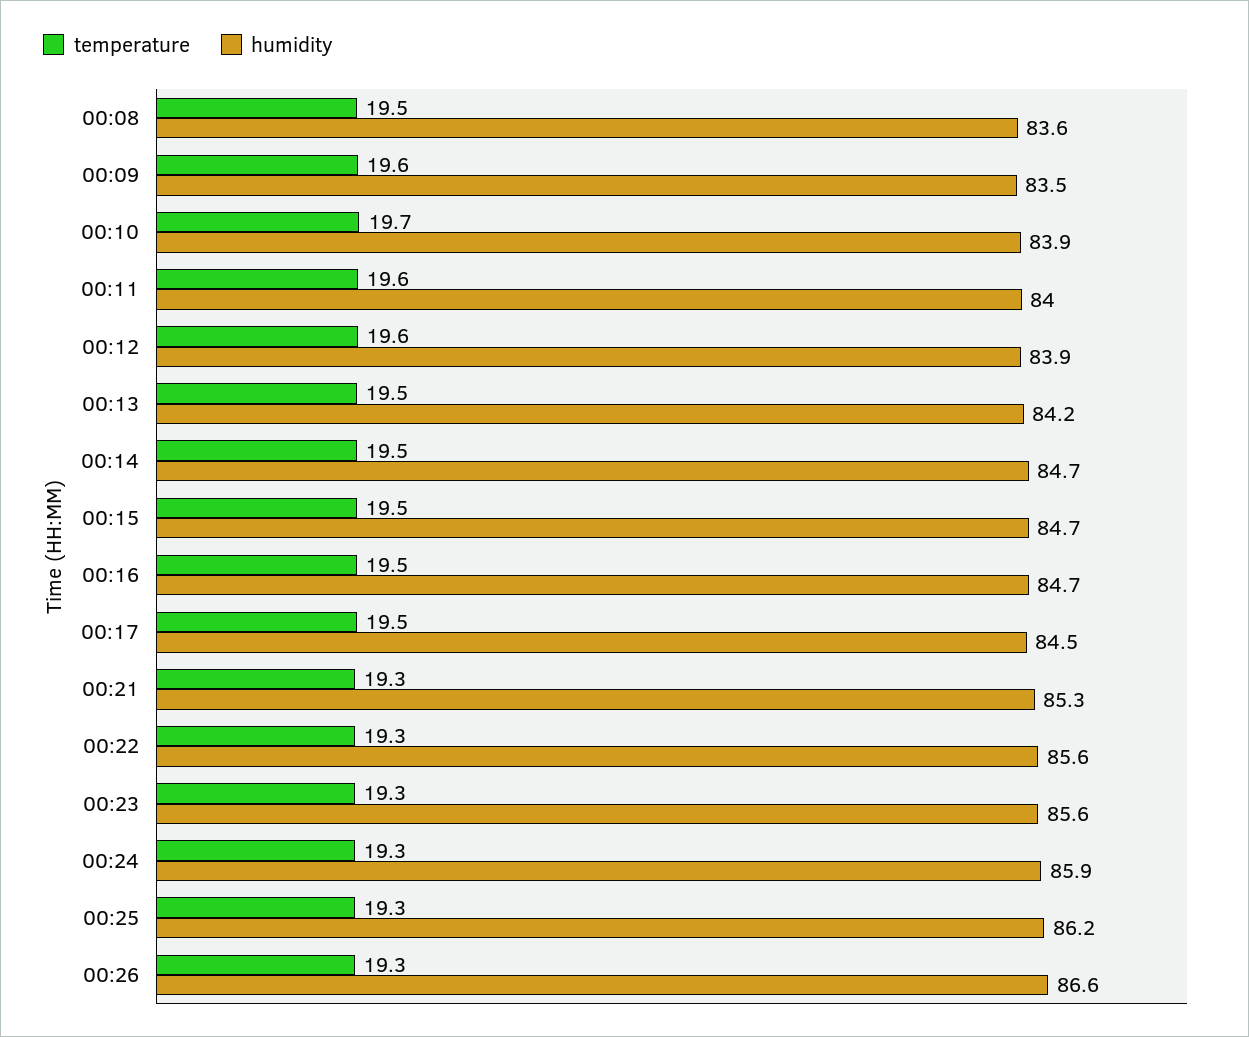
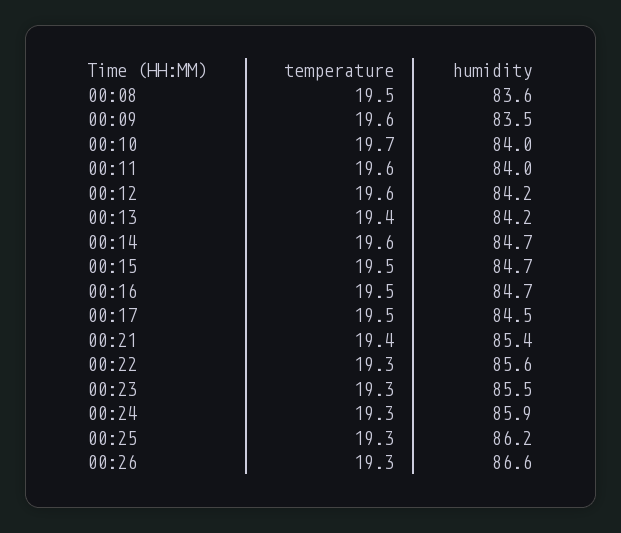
humidity, 00:10: 83.9 -> 84
humidity, 00:12: 83.9 -> 84.2
temperature, 00:13: 19.5 -> 19.4
temperature, 00:14: 19.5 -> 19.6
temperature, 00:21: 19.3 -> 19.4
humidity, 00:21: 85.3 -> 85.4
humidity, 00:23: 85.6 -> 85.5

